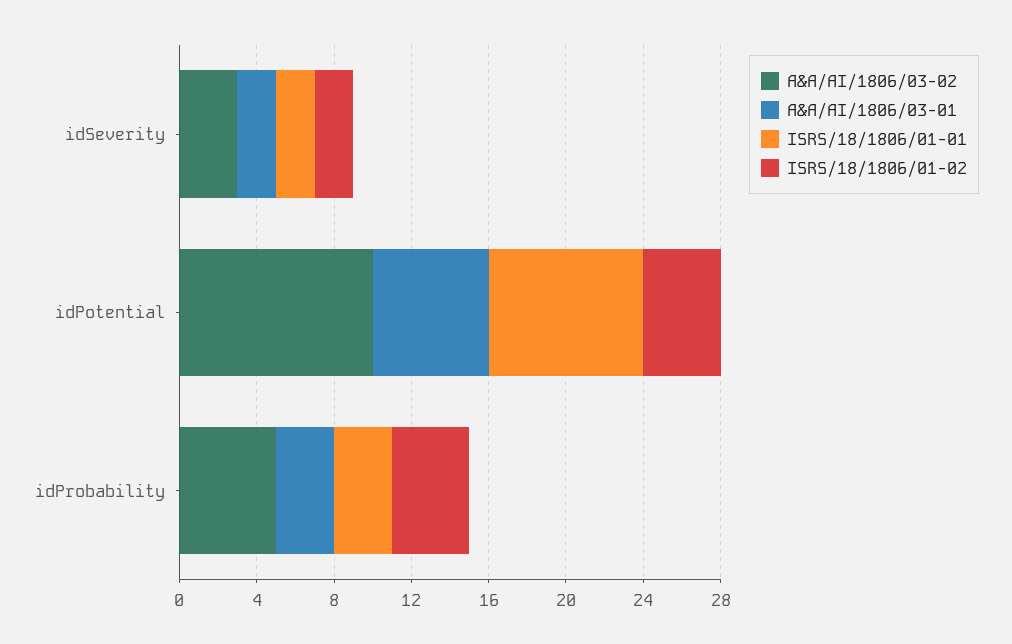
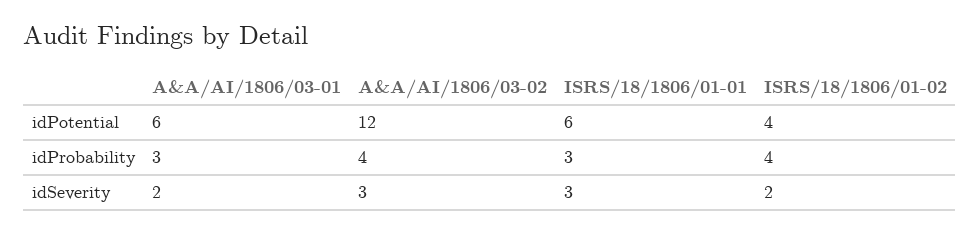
ISRS/18/1806/01-01, idSeverity: 2 -> 3
A&A/AI/1806/03-02, idPotential: 10 -> 12
ISRS/18/1806/01-01, idPotential: 8 -> 6
A&A/AI/1806/03-02, idProbability: 5 -> 4

